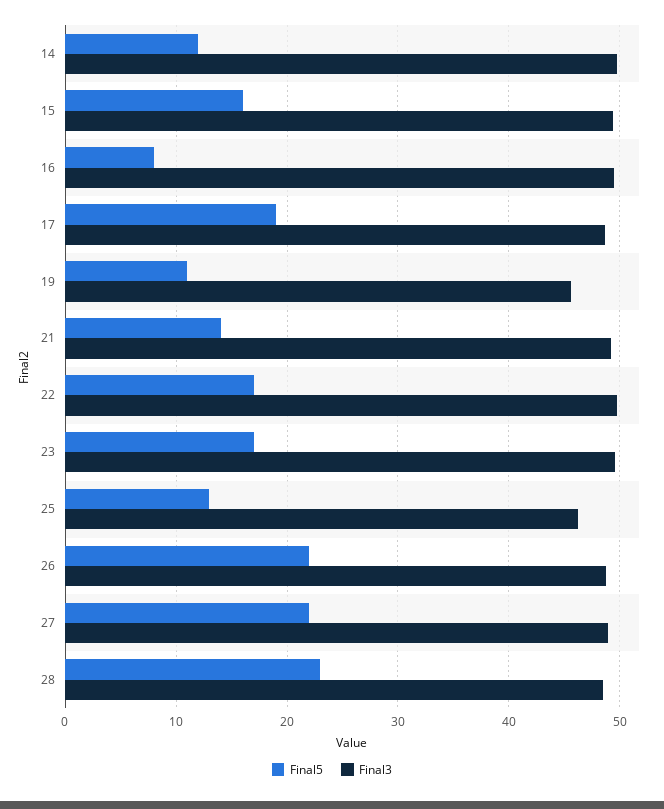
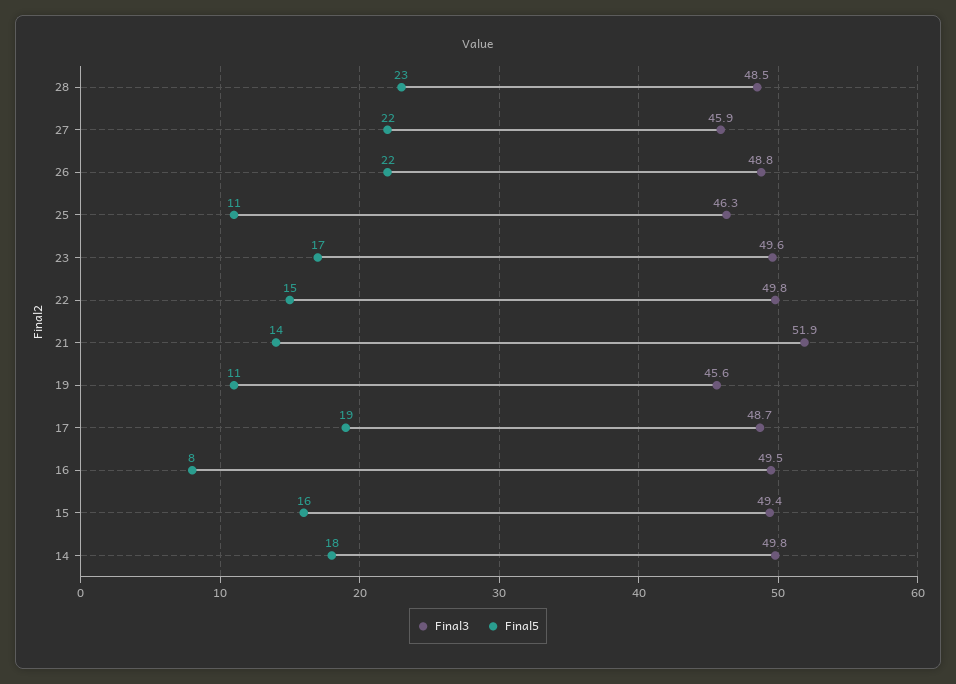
Final5, 14: 12 -> 18
Final3, 21: 49 -> 51.9
Final5, 22: 17 -> 15
Final5, 25: 13 -> 11
Final3, 27: 49 -> 45.9

